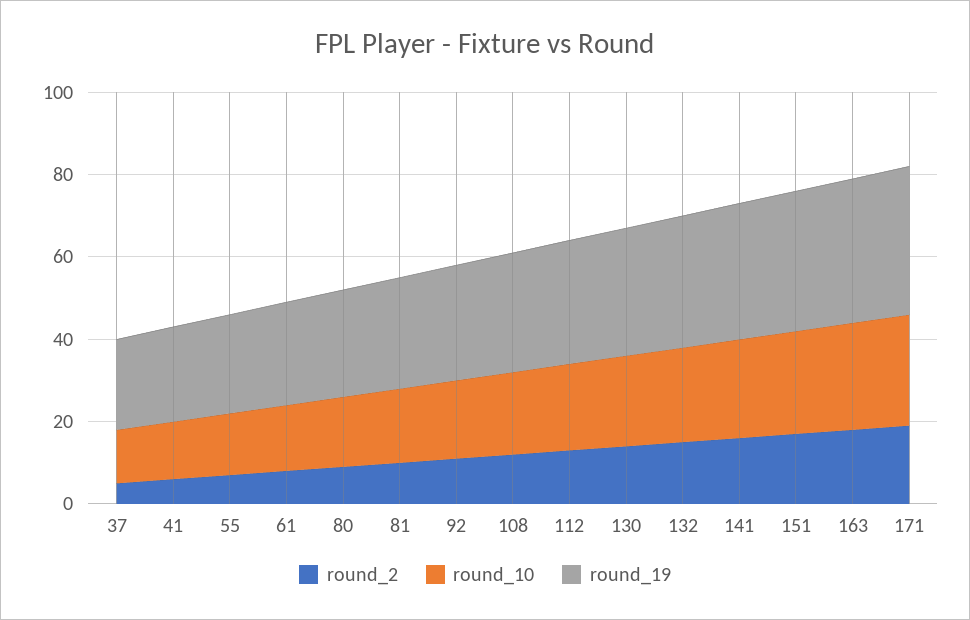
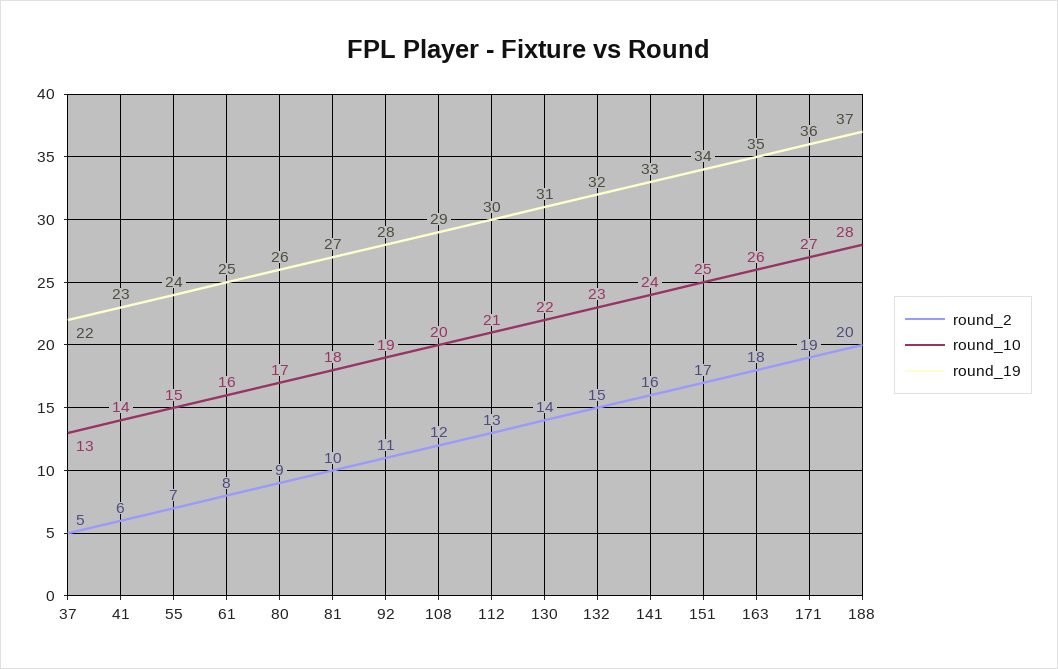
round_2, 188: none -> 20
round_10, 188: none -> 28
round_19, 188: none -> 37

